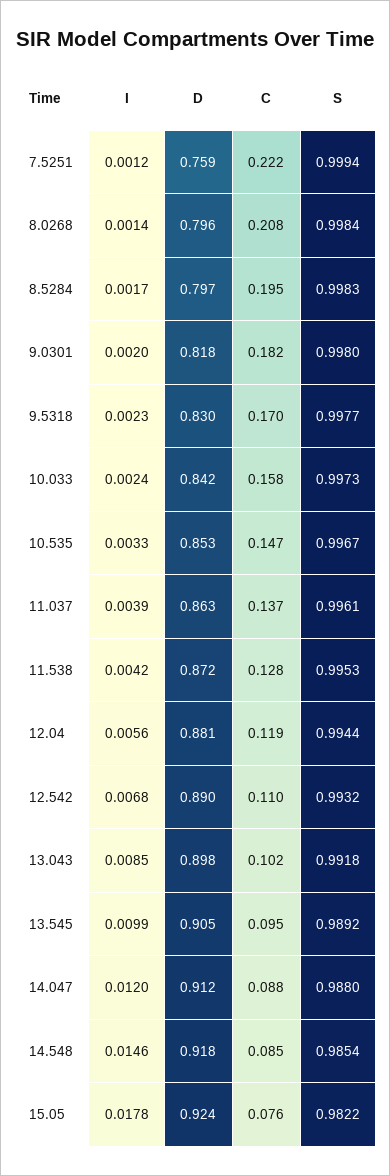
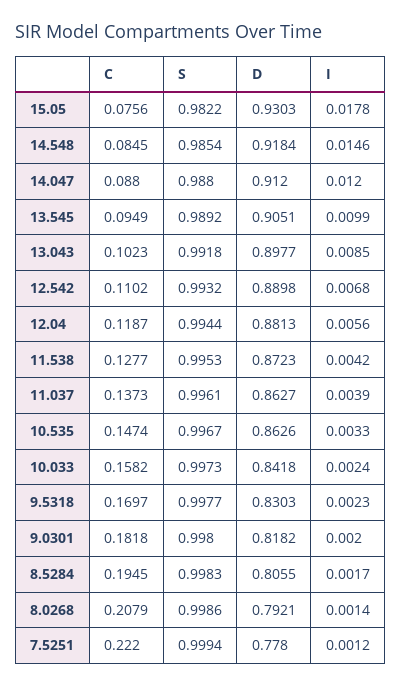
D, 7.5251: 0.759 -> 0.778
D, 8.0268: 0.796 -> 0.7921
S, 8.0268: 0.9984 -> 0.9986
D, 8.5284: 0.797 -> 0.8055
D, 10.535: 0.853 -> 0.8626
D, 15.05: 0.924 -> 0.9303

